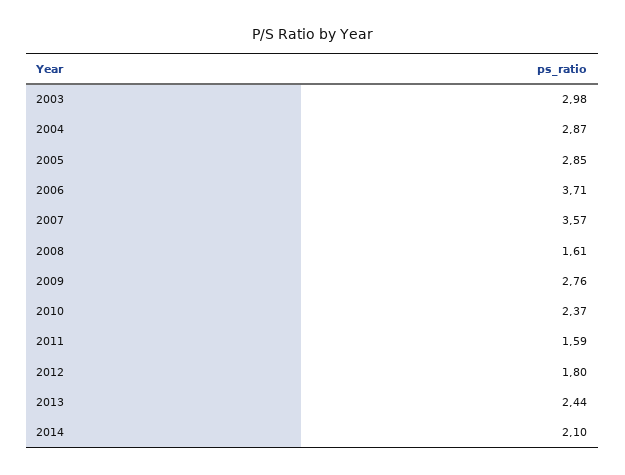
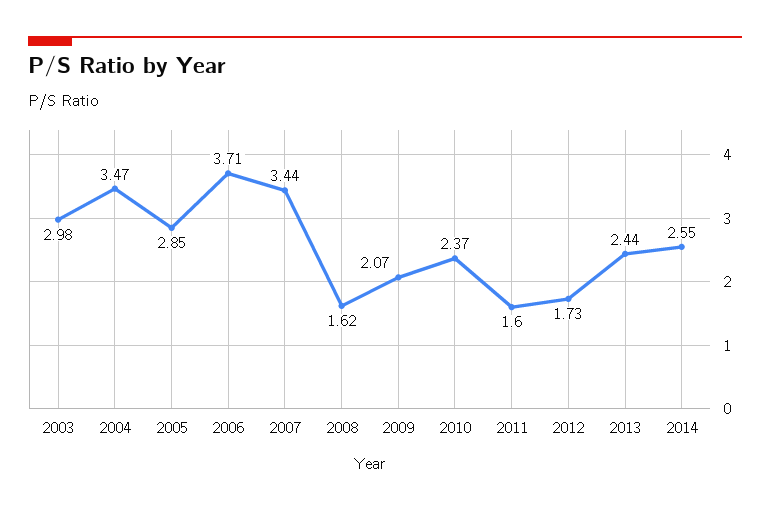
2004: 2.87 -> 3.47
2007: 3.57 -> 3.44
2008: 1.61 -> 1.62
2009: 2.76 -> 2.07
2011: 1.59 -> 1.6
2012: 1.8 -> 1.73
2014: 2.1 -> 2.55

